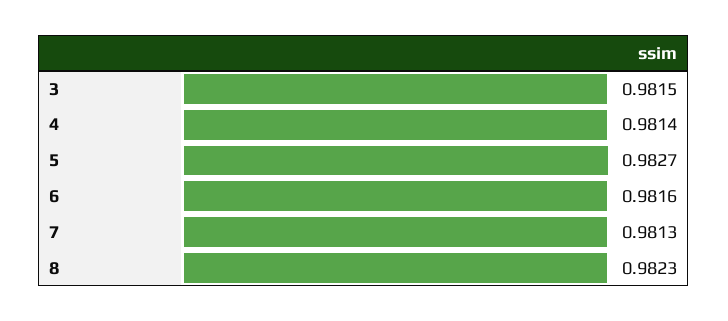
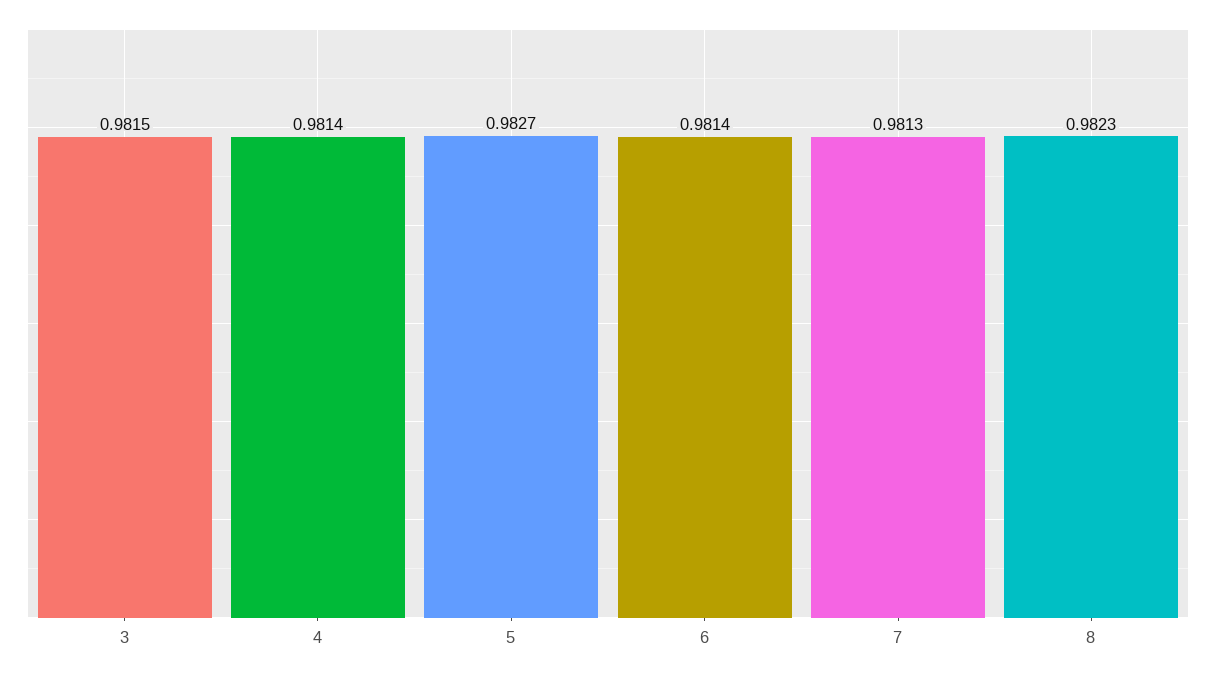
6: 0.9816 -> 0.9814

